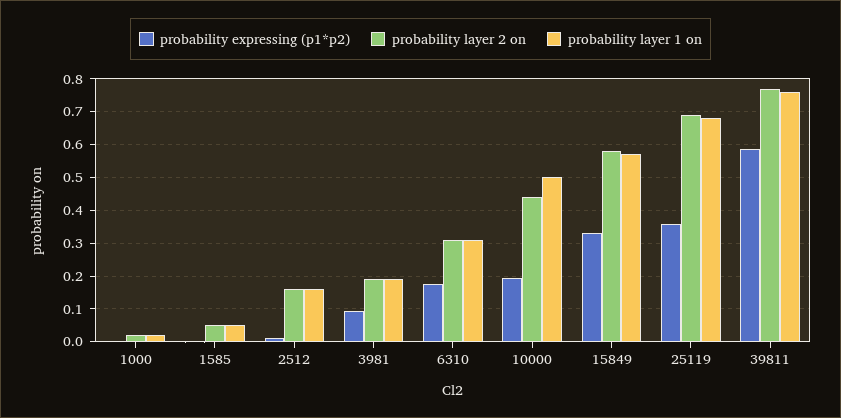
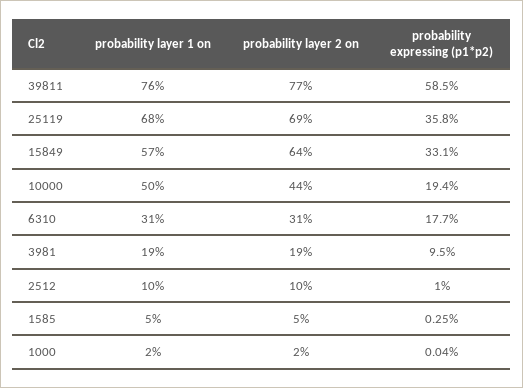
probability layer 2 on, 2512: 0.16 -> 0.1
probability layer 1 on, 2512: 0.16 -> 0.1
probability layer 2 on, 15849: 0.58 -> 0.64

